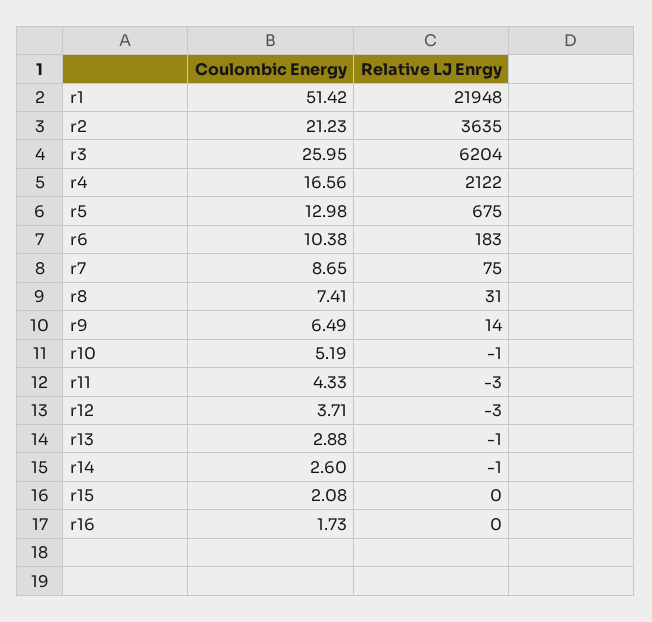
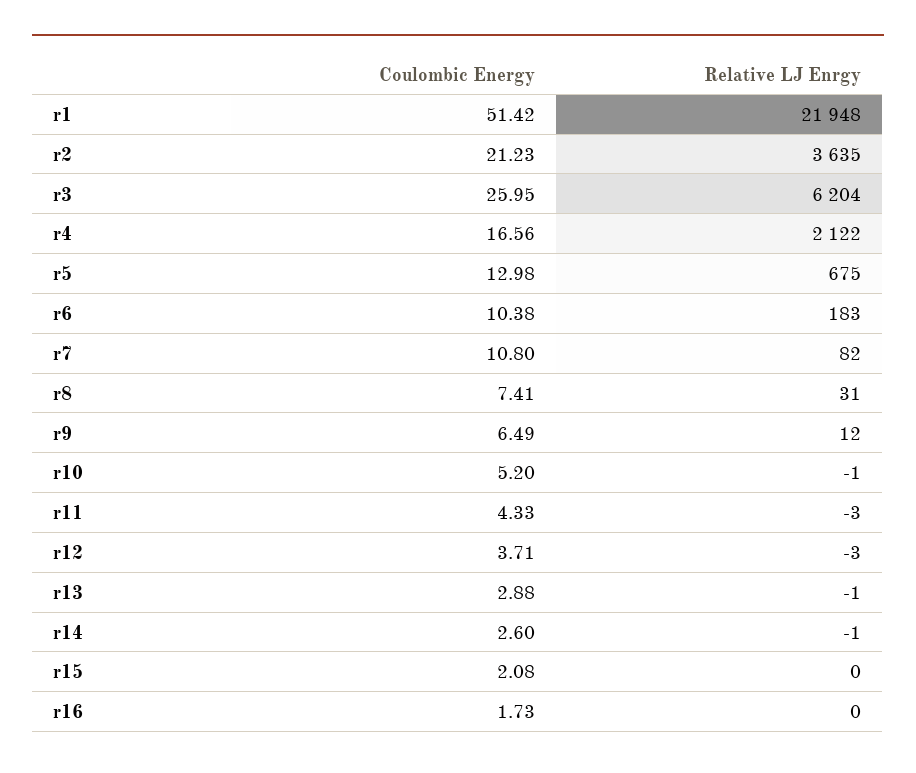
Coulombic Energy, r7: 8.65 -> 10.8
Relative LJ Enrgy, r7: 75 -> 82
Relative LJ Enrgy, r9: 14 -> 12
Coulombic Energy, r10: 5.19 -> 5.2

